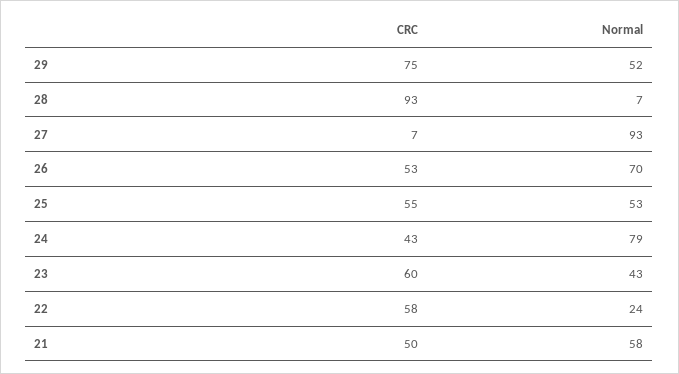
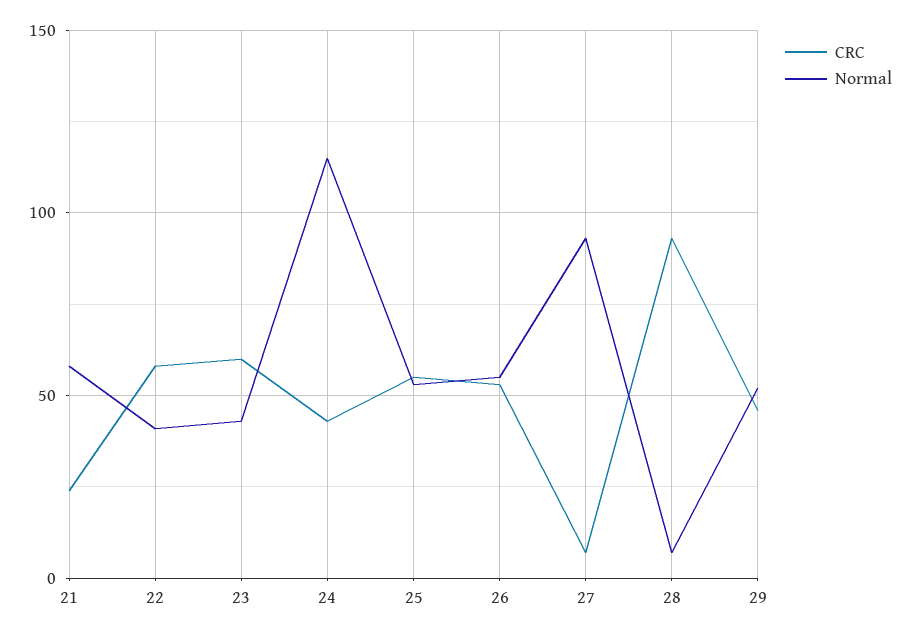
CRC, 29: 75 -> 45
Normal, 26: 70 -> 55
Normal, 24: 79 -> 115
Normal, 22: 24 -> 40
CRC, 21: 50 -> 25

